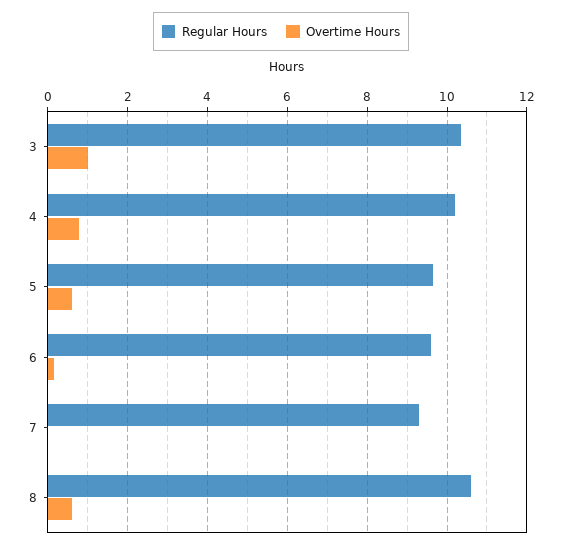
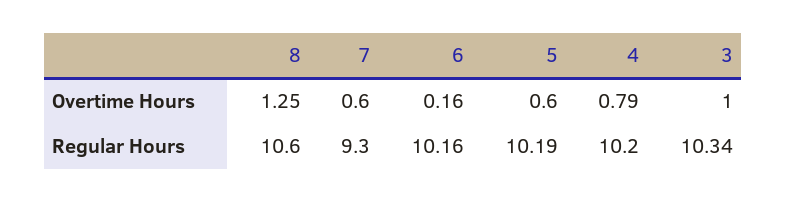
Regular Hours, 5: 9.6 -> 10.19
Regular Hours, 6: 9.6 -> 10.16
Overtime Hours, 7: 0 -> 0.6
Overtime Hours, 8: 0.6 -> 1.25

